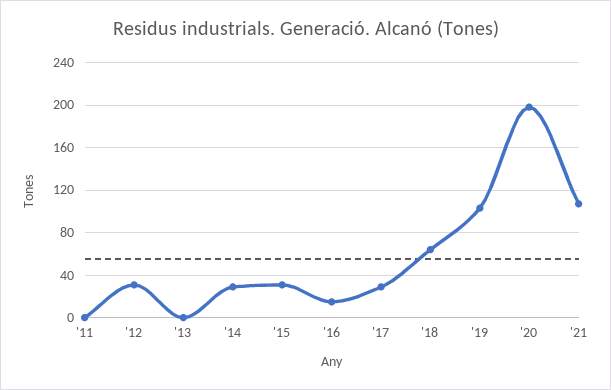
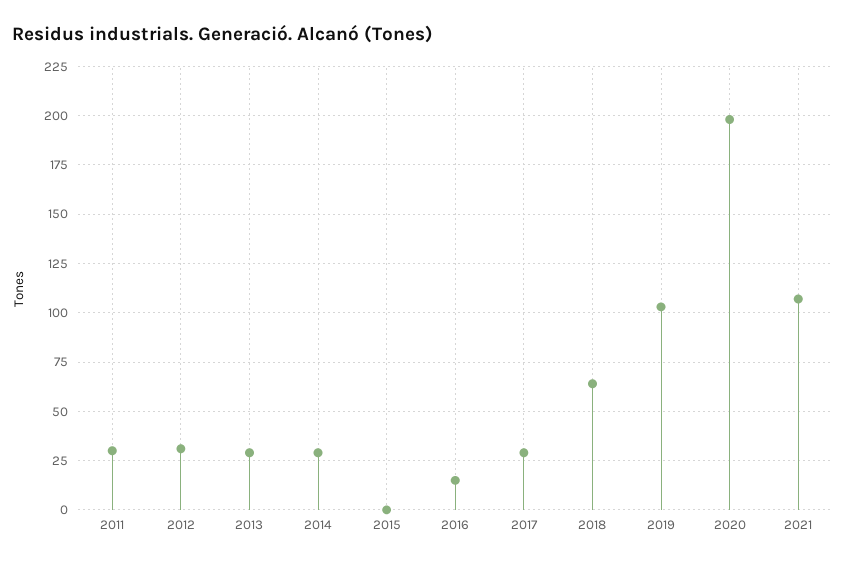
'11: 0 -> 30
'13: 0 -> 30
'15: 30 -> 0

